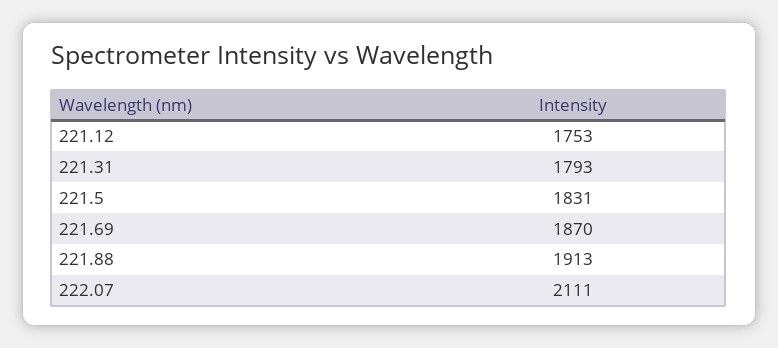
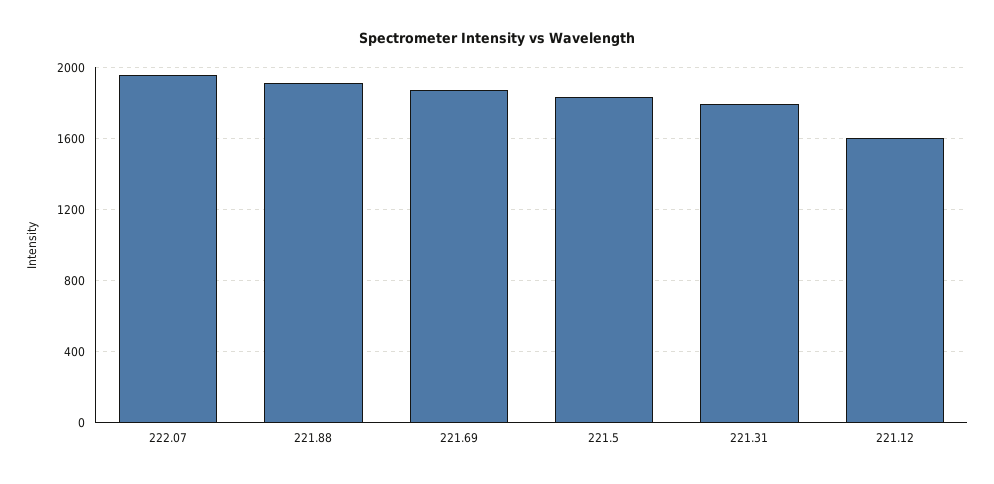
221.12: 1753 -> 1600
222.07: 2111 -> 1950

